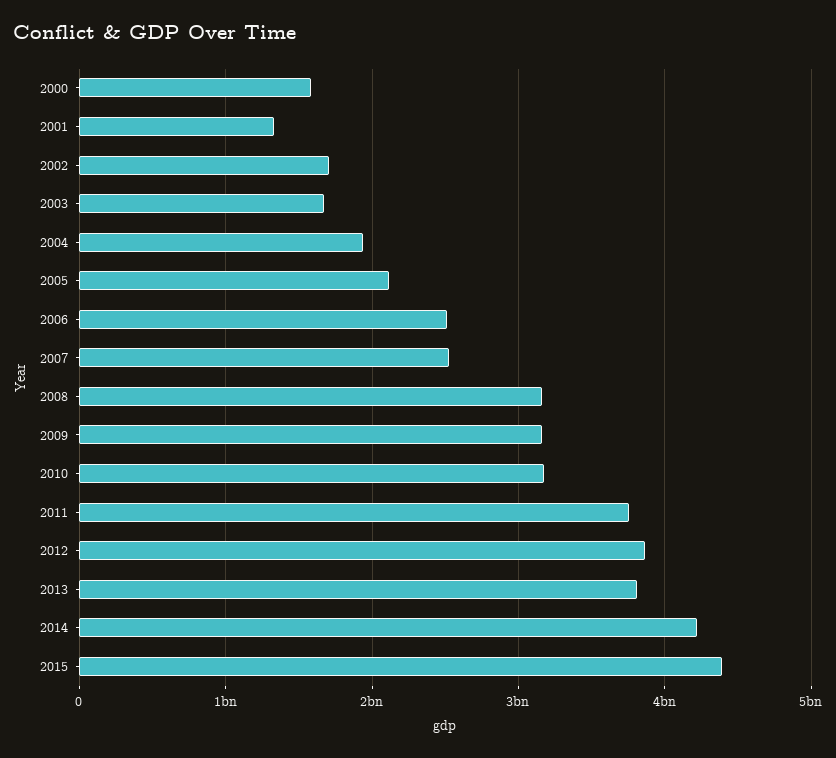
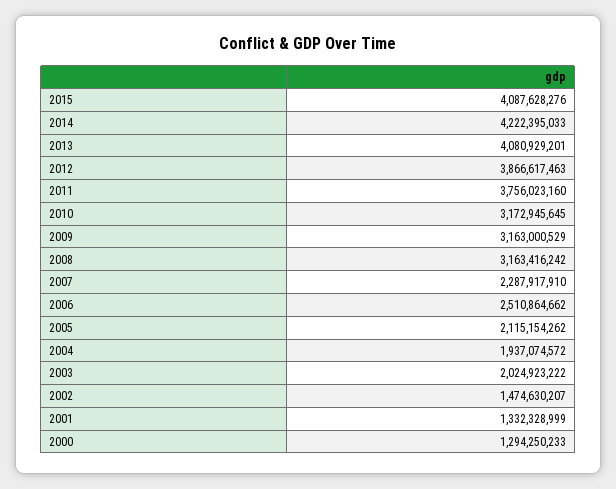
2000: 1600000000 -> 1294250233
2002: 1700000000 -> 1474630207
2003: 1700000000 -> 2024923222
2007: 2500000000 -> 2287917910
2013: 3800000000 -> 4080929201
2015: 4400000000 -> 4087628276

